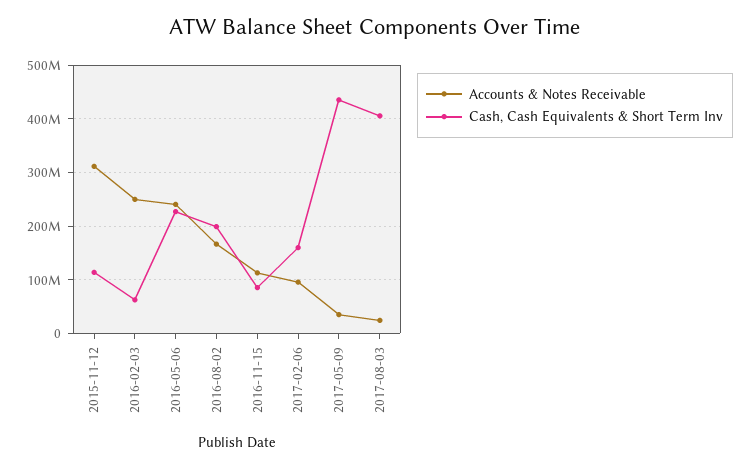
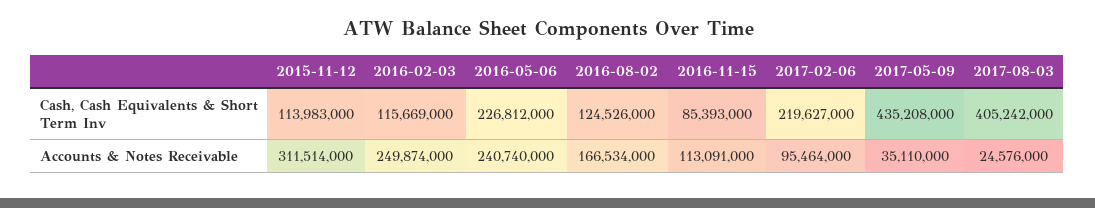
Cash, Cash Equivalents & Short Term Inv, 2016-02-03: 60000000 -> 115669000
Cash, Cash Equivalents & Short Term Inv, 2016-08-02: 200000000 -> 124526000
Cash, Cash Equivalents & Short Term Inv, 2017-02-06: 160000000 -> 219627000

